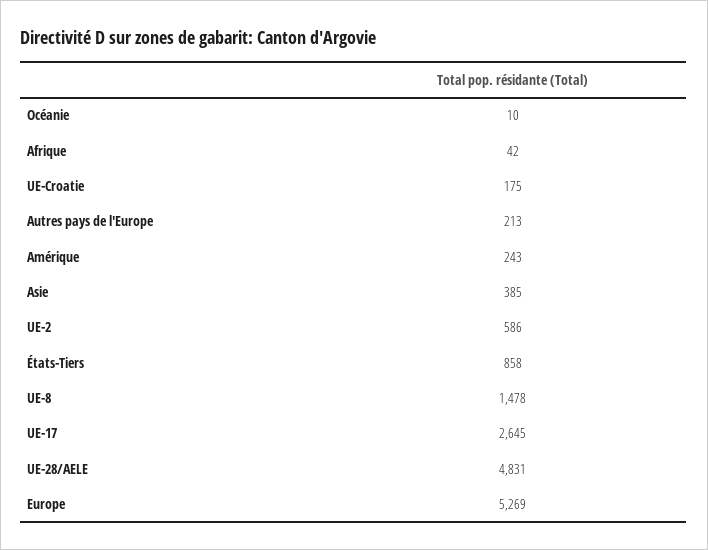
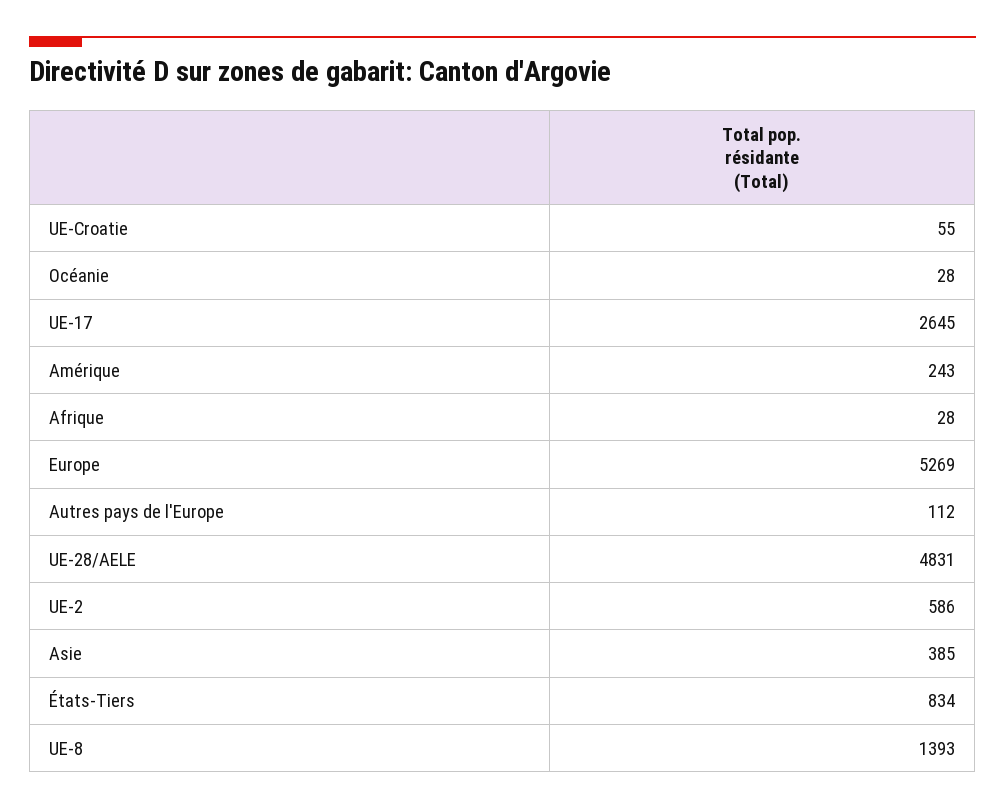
Océanie: 10 -> 28
Afrique: 42 -> 28
UE-Croatie: 175 -> 55
Autres pays de l'Europe: 213 -> 112
États-Tiers: 858 -> 834
UE-8: 1478 -> 1393

